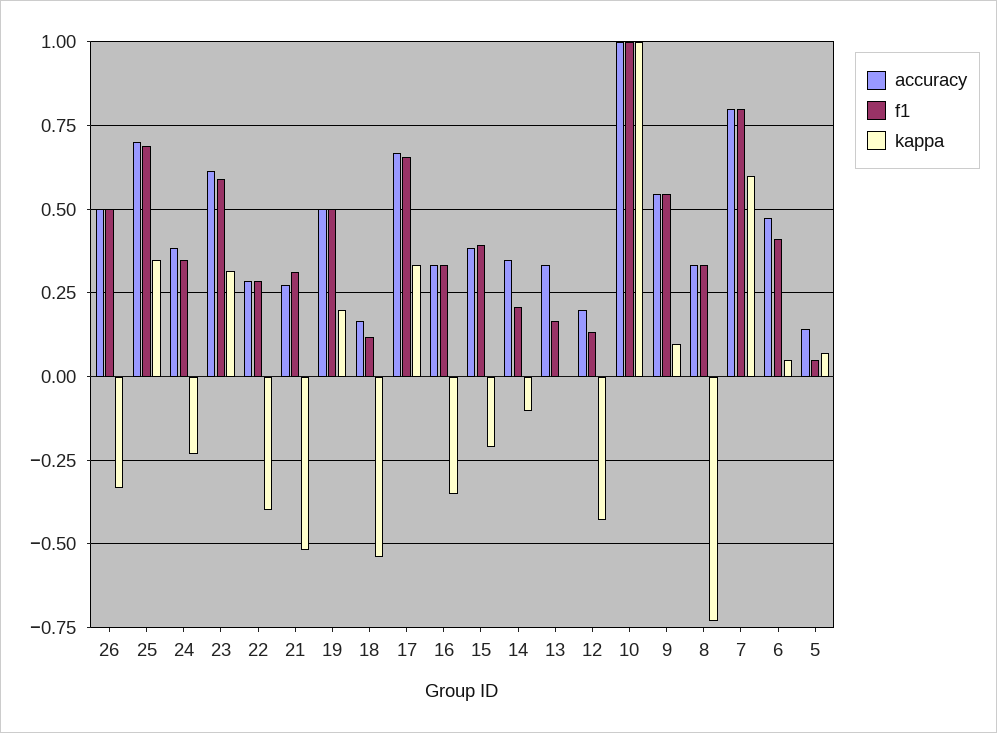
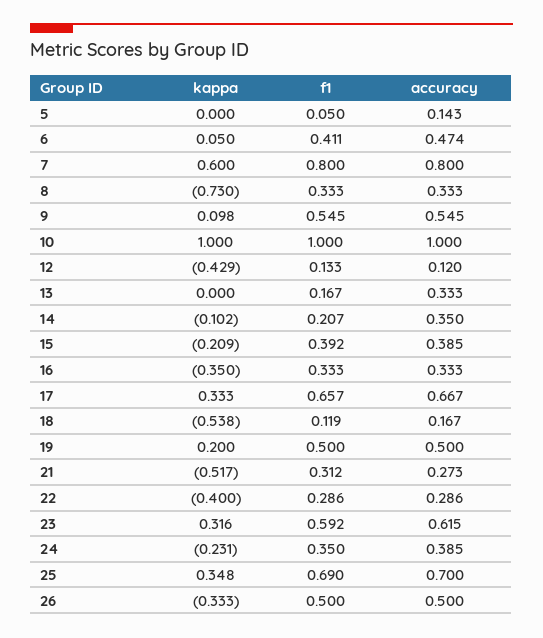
accuracy, 12: 0.2 -> 0.12
kappa, 5: 0.075 -> 0

